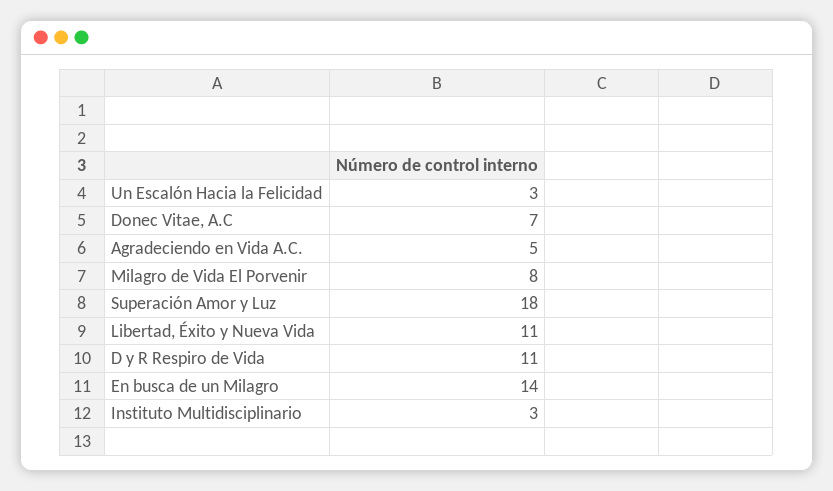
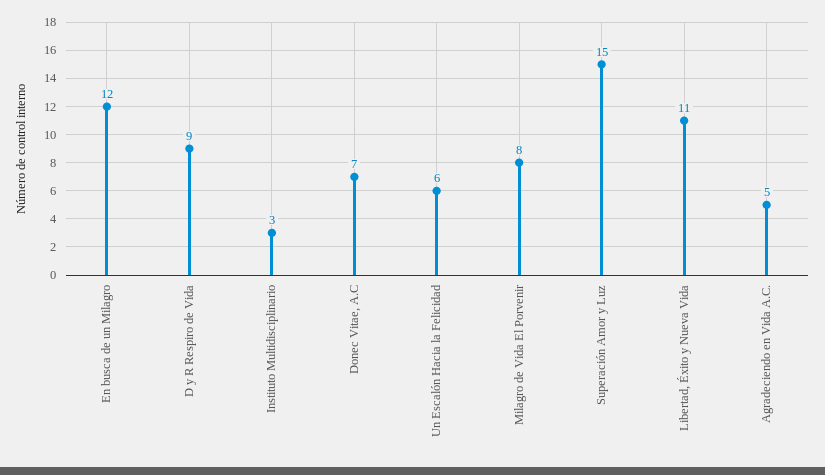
Un Escalón Hacia la Felicidad: 3 -> 6
Superación Amor y Luz: 18 -> 15
D y R Respiro de Vida: 11 -> 9
En busca de un Milagro: 14 -> 12

